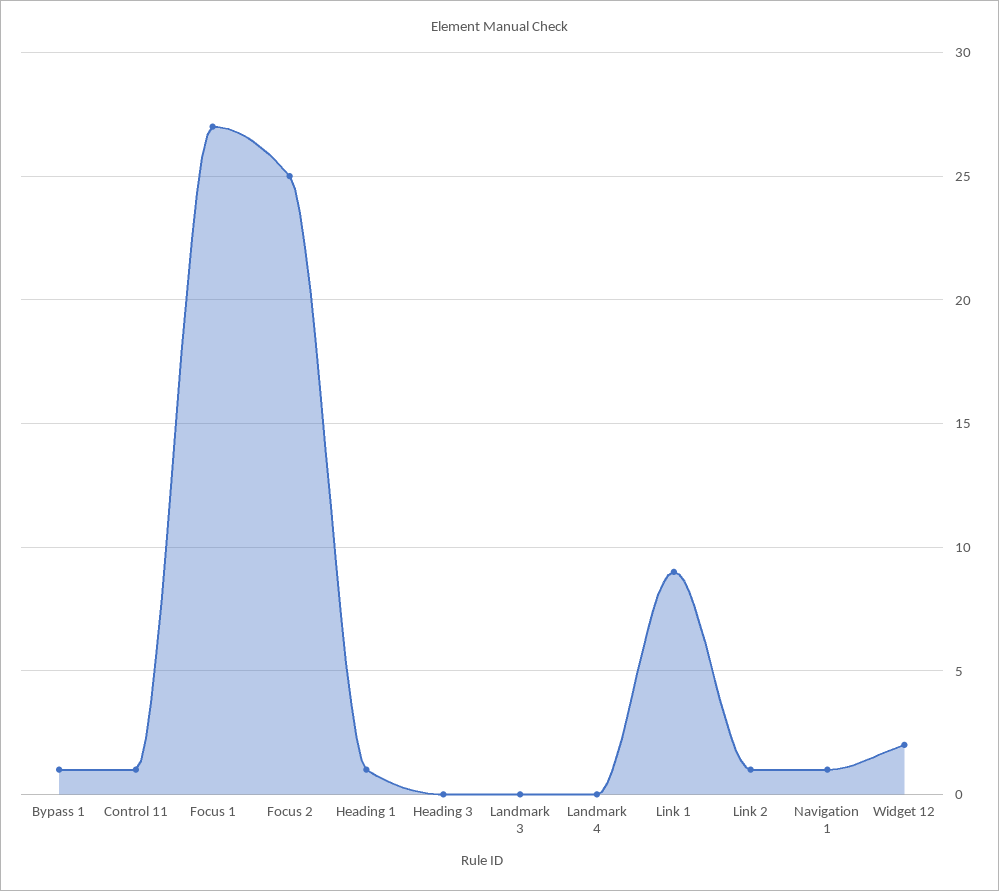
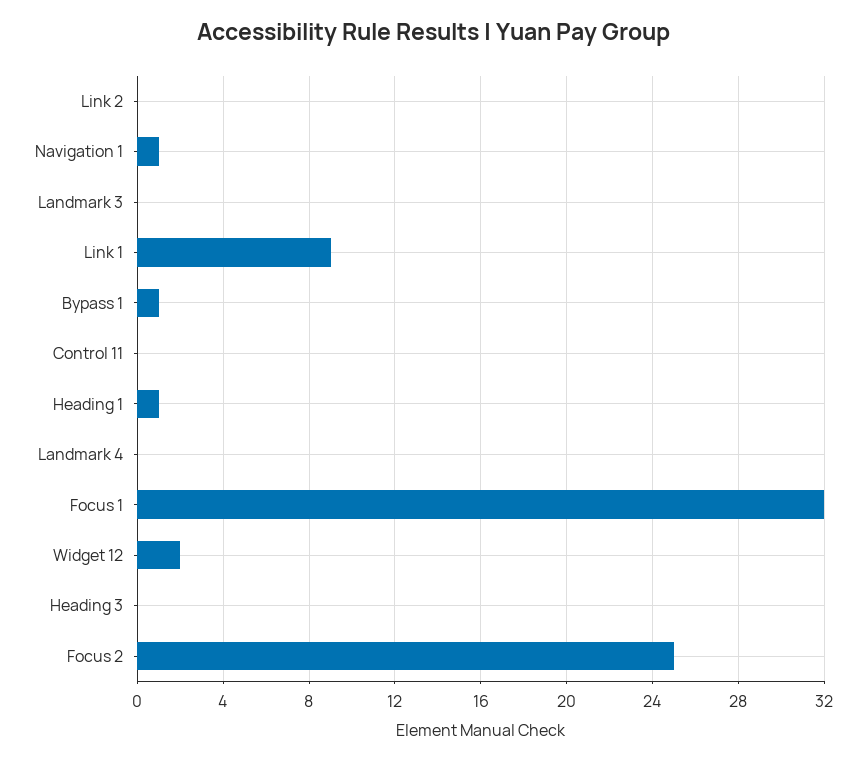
Control 11: 1 -> 0
Focus 1: 27 -> 32
Link 2: 1 -> 0

